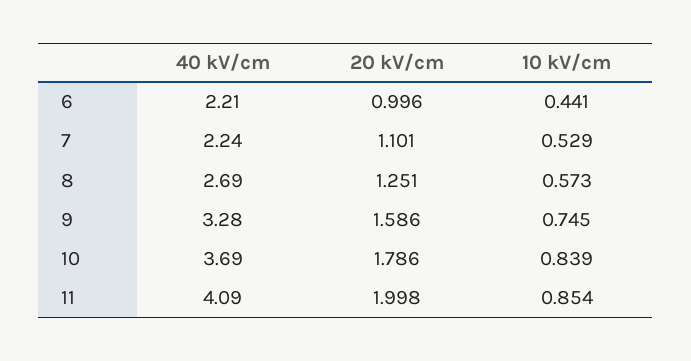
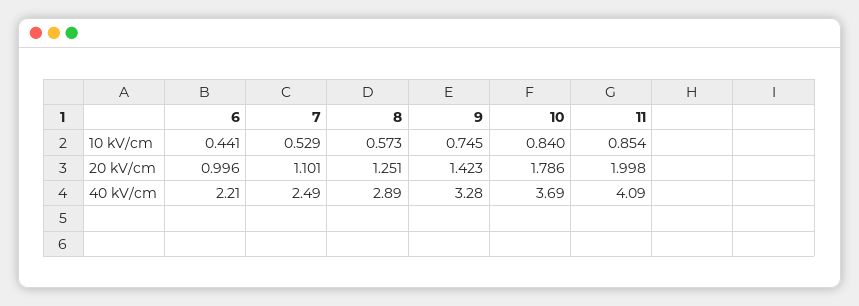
40 kV/cm, 7: 2.24 -> 2.49
40 kV/cm, 8: 2.69 -> 2.89
20 kV/cm, 9: 1.586 -> 1.423
10 kV/cm, 10: 0.839 -> 0.84

